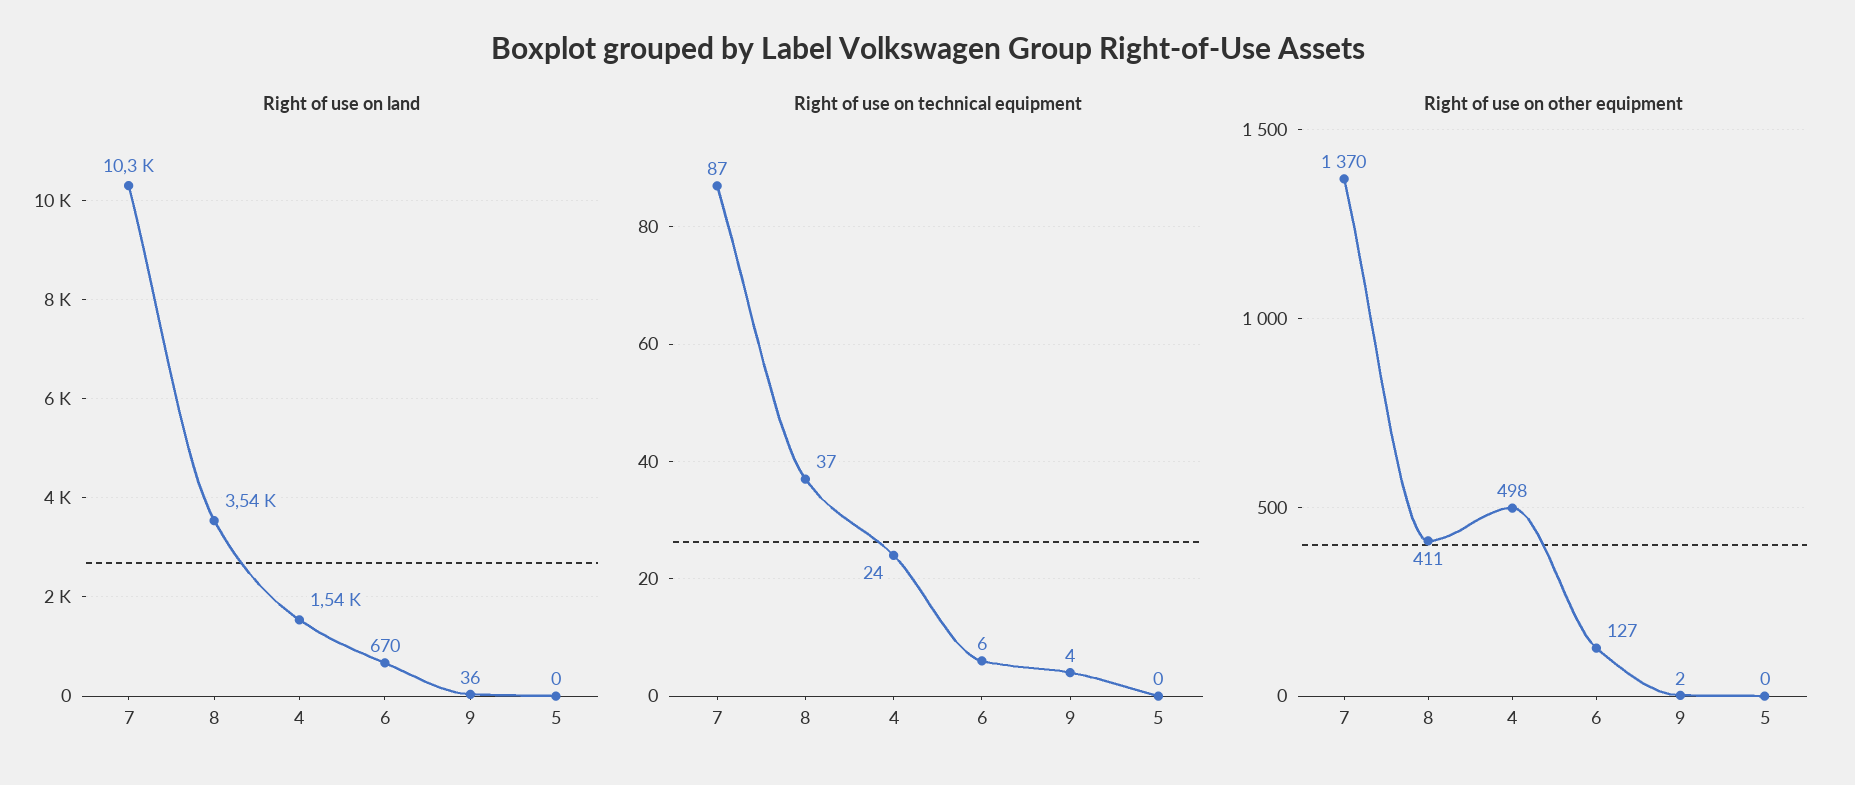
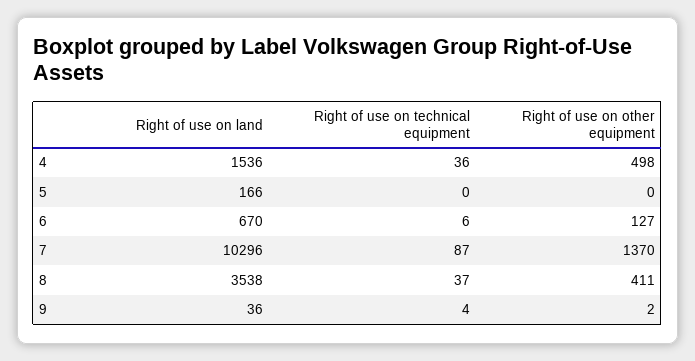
Right of use on land, 5: 0 -> 166
Right of use on technical equipment, 4: 24 -> 36

